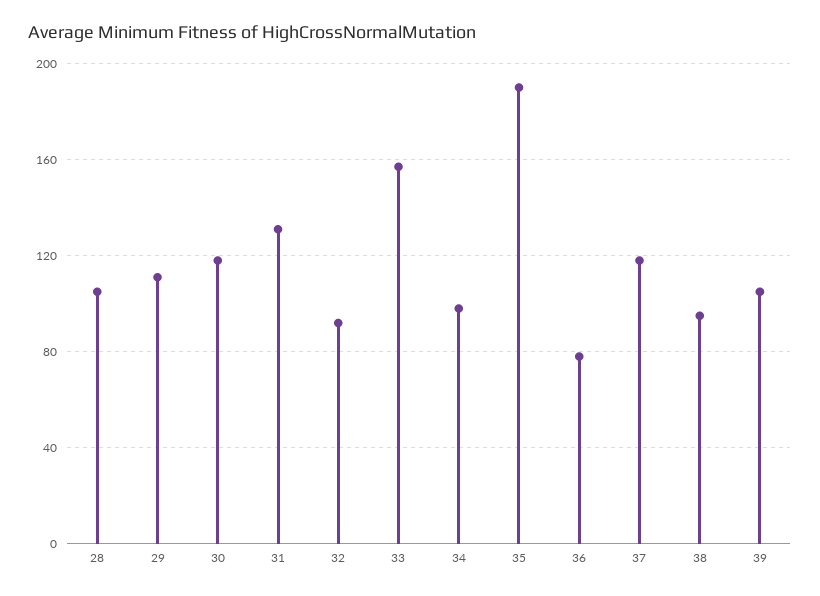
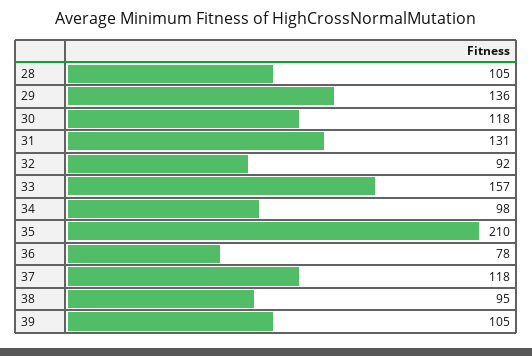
29: 110 -> 136
35: 190 -> 210

